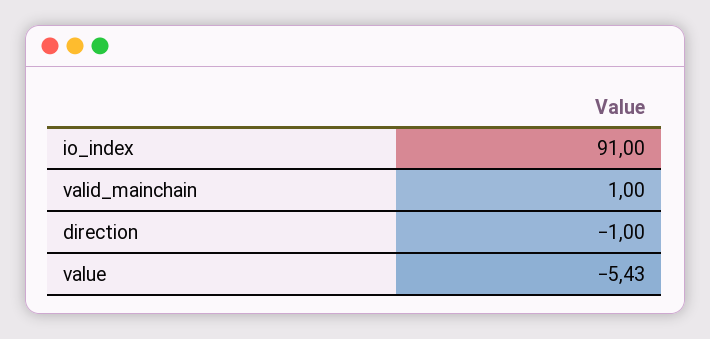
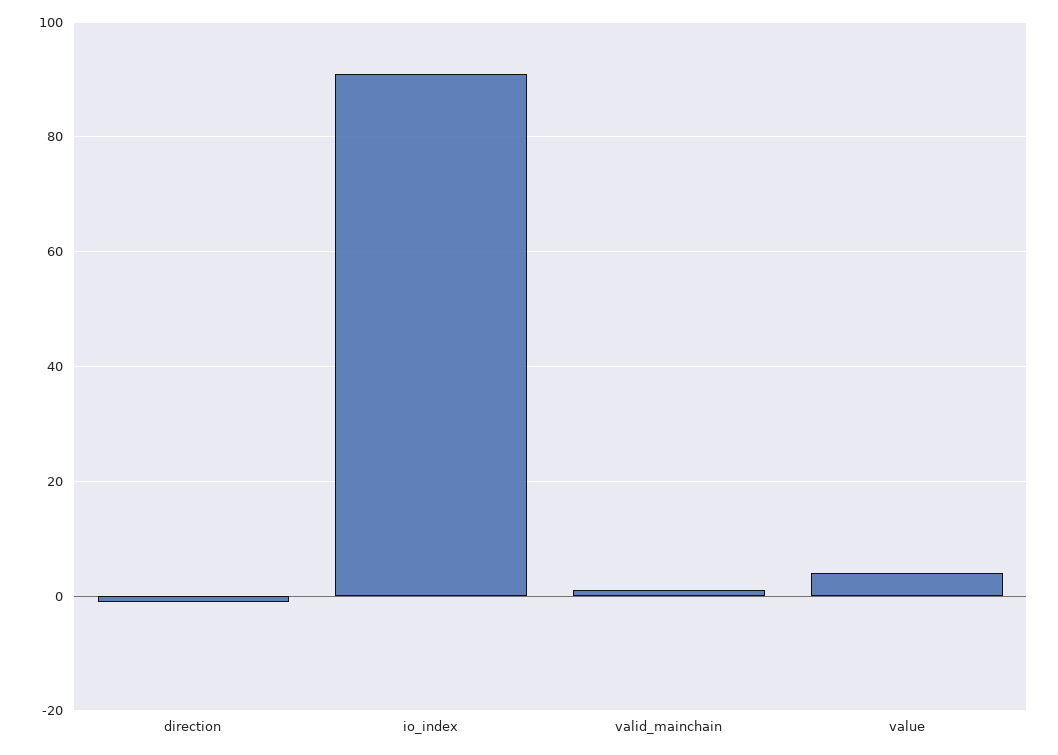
value: -5.43 -> 4

